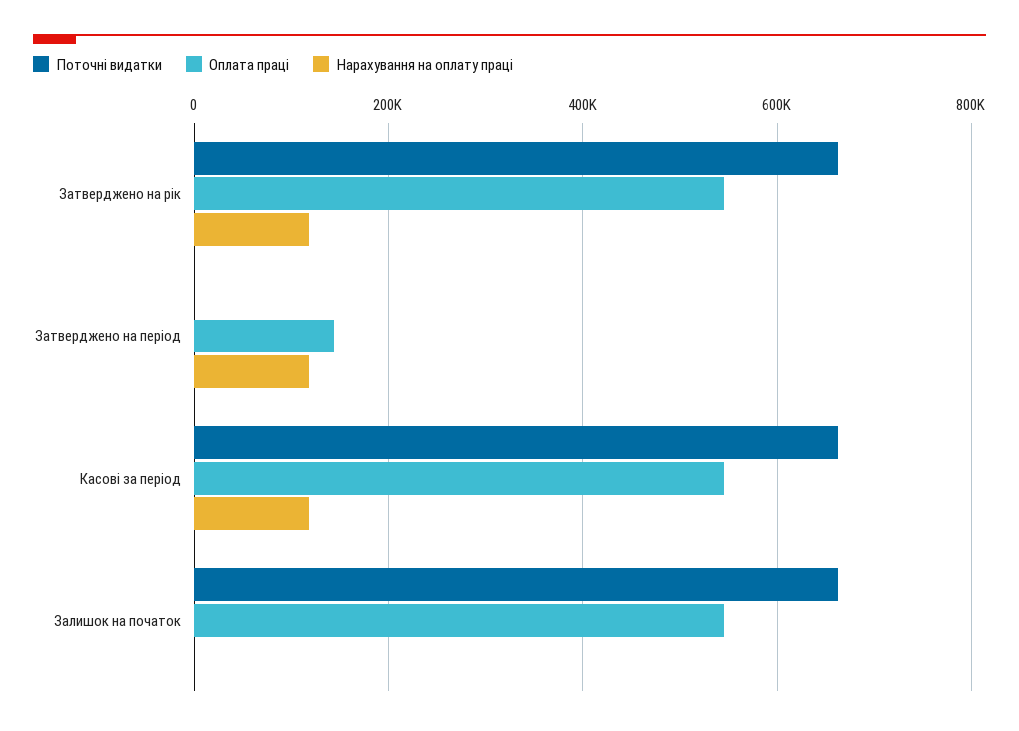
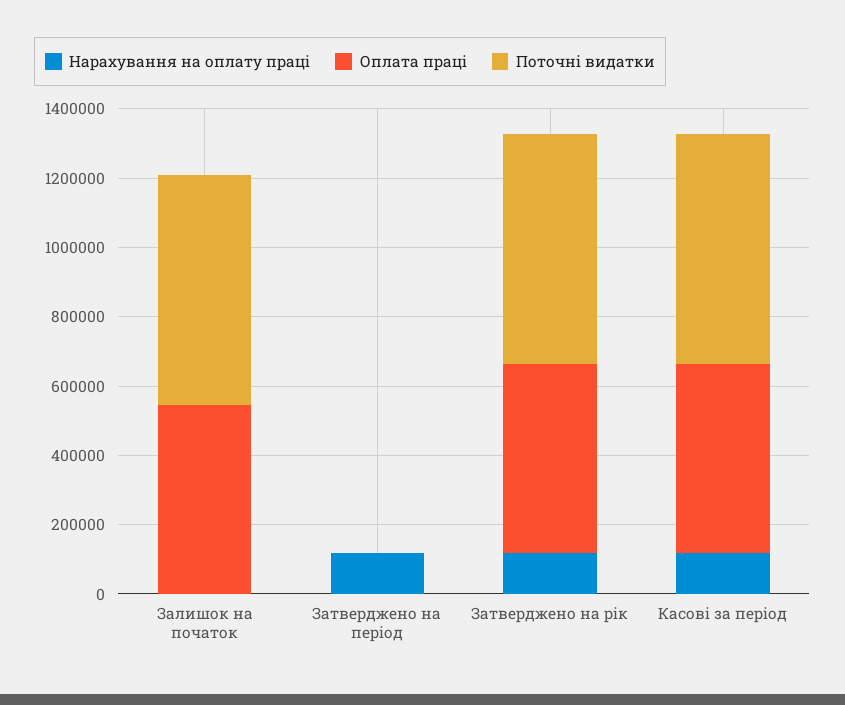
Оплата праці, Затверджено на період: 140000 -> 0

